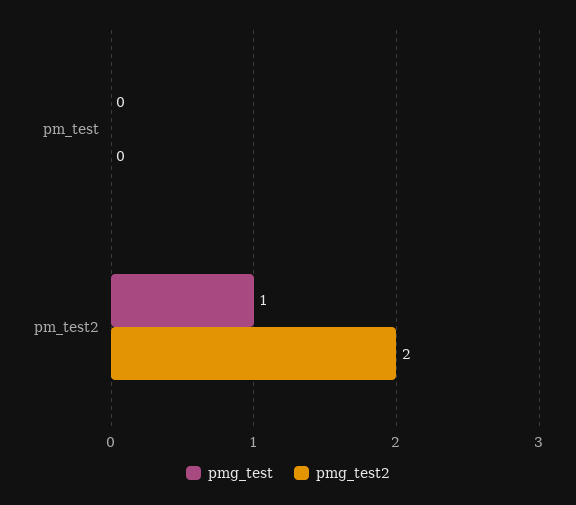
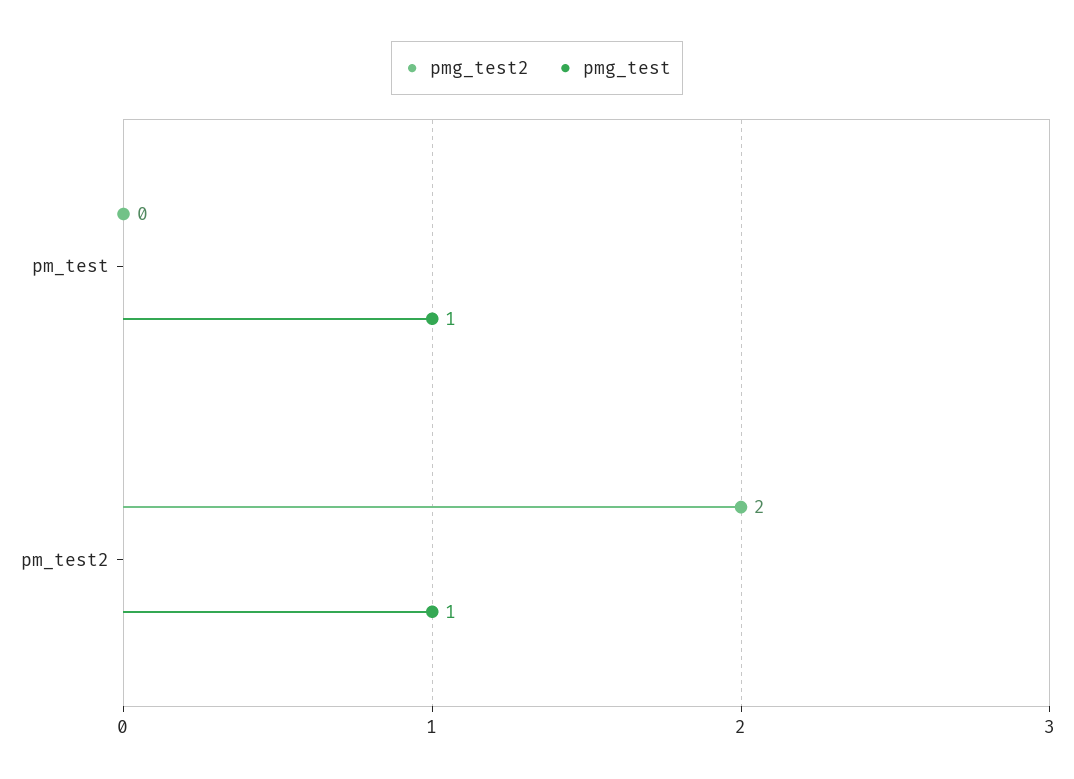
pmg_test, pm_test: 0 -> 1

